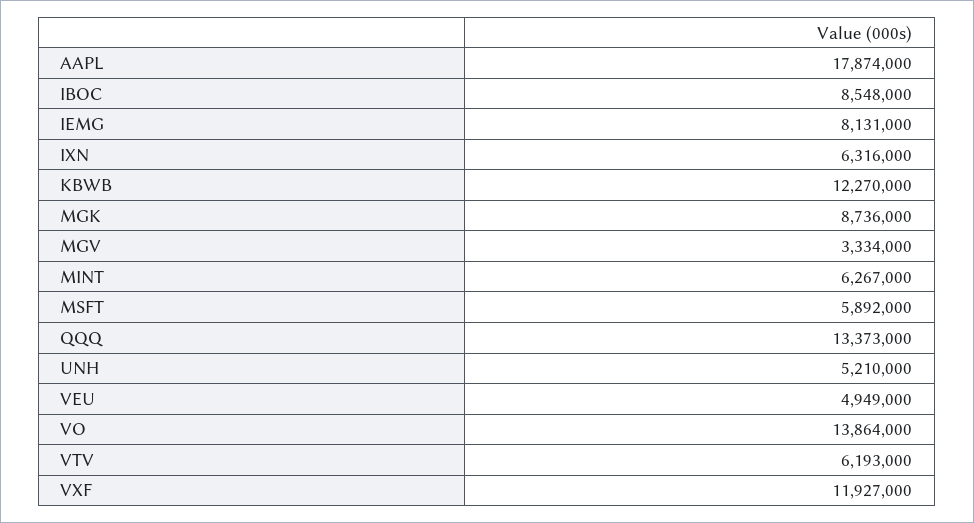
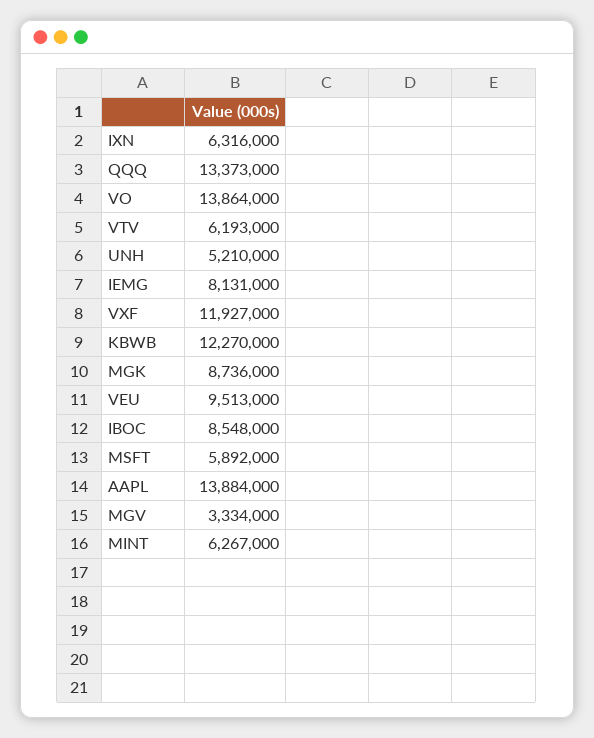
AAPL: 17874000 -> 13884000
VEU: 4949000 -> 9513000

